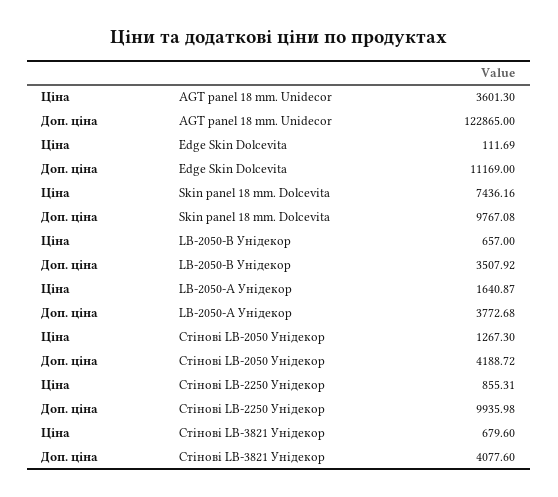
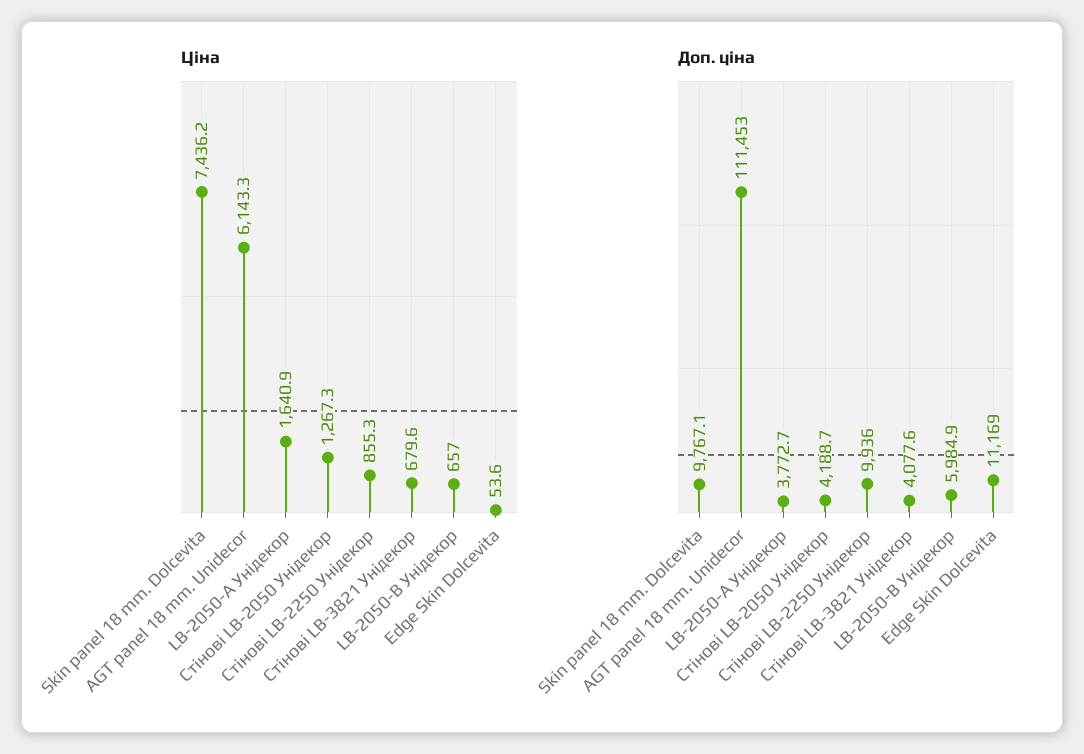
Ціна, AGT panel 18 mm. Unidecor: 3601.3 -> 6143.3
Доп. ціна, AGT panel 18 mm. Unidecor: 122865 -> 111453
Ціна, Edge Skin Dolcevita: 111.69 -> 53.6
Доп. ціна, LB-2050-В Унідекор: 3507.92 -> 5984.9

